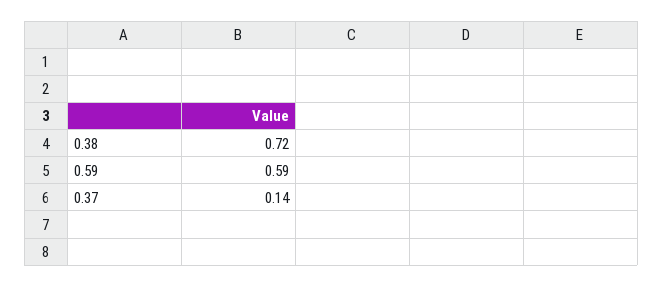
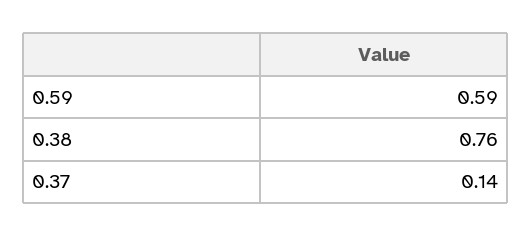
0.38: 0.72 -> 0.76

